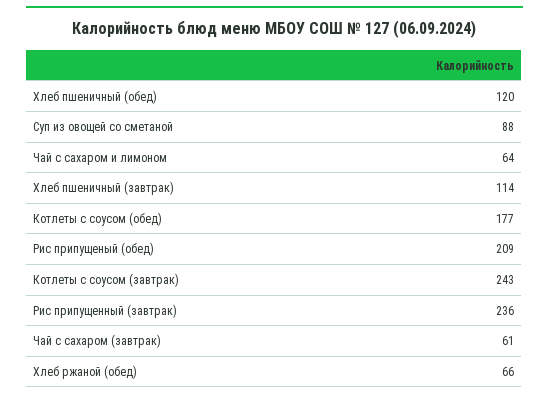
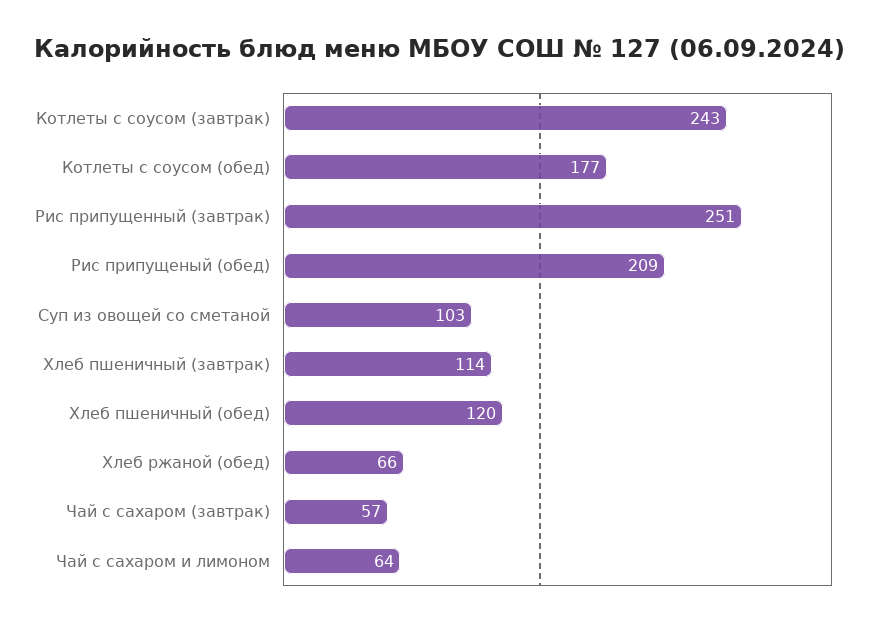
Суп из овощей со сметаной: 88 -> 103
Рис припущенный (завтрак): 236 -> 251
Чай с сахаром (завтрак): 61 -> 57

